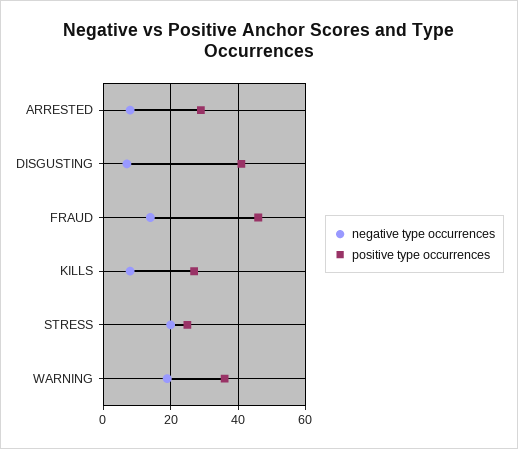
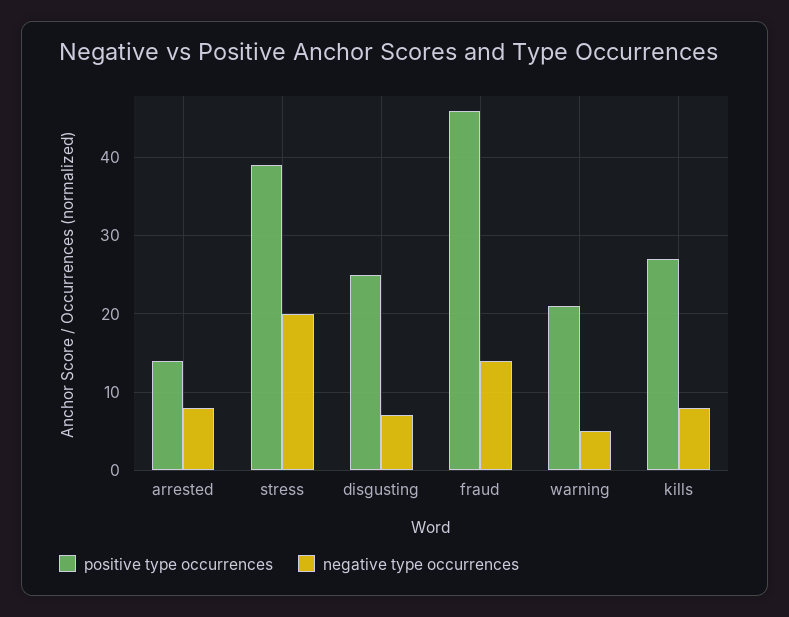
positive type occurrences, ARRESTED: 30 -> 14
positive type occurrences, DISGUSTING: 40 -> 25
positive type occurrences, STRESS: 25 -> 39
negative type occurrences, WARNING: 20 -> 5
positive type occurrences, WARNING: 35 -> 21

